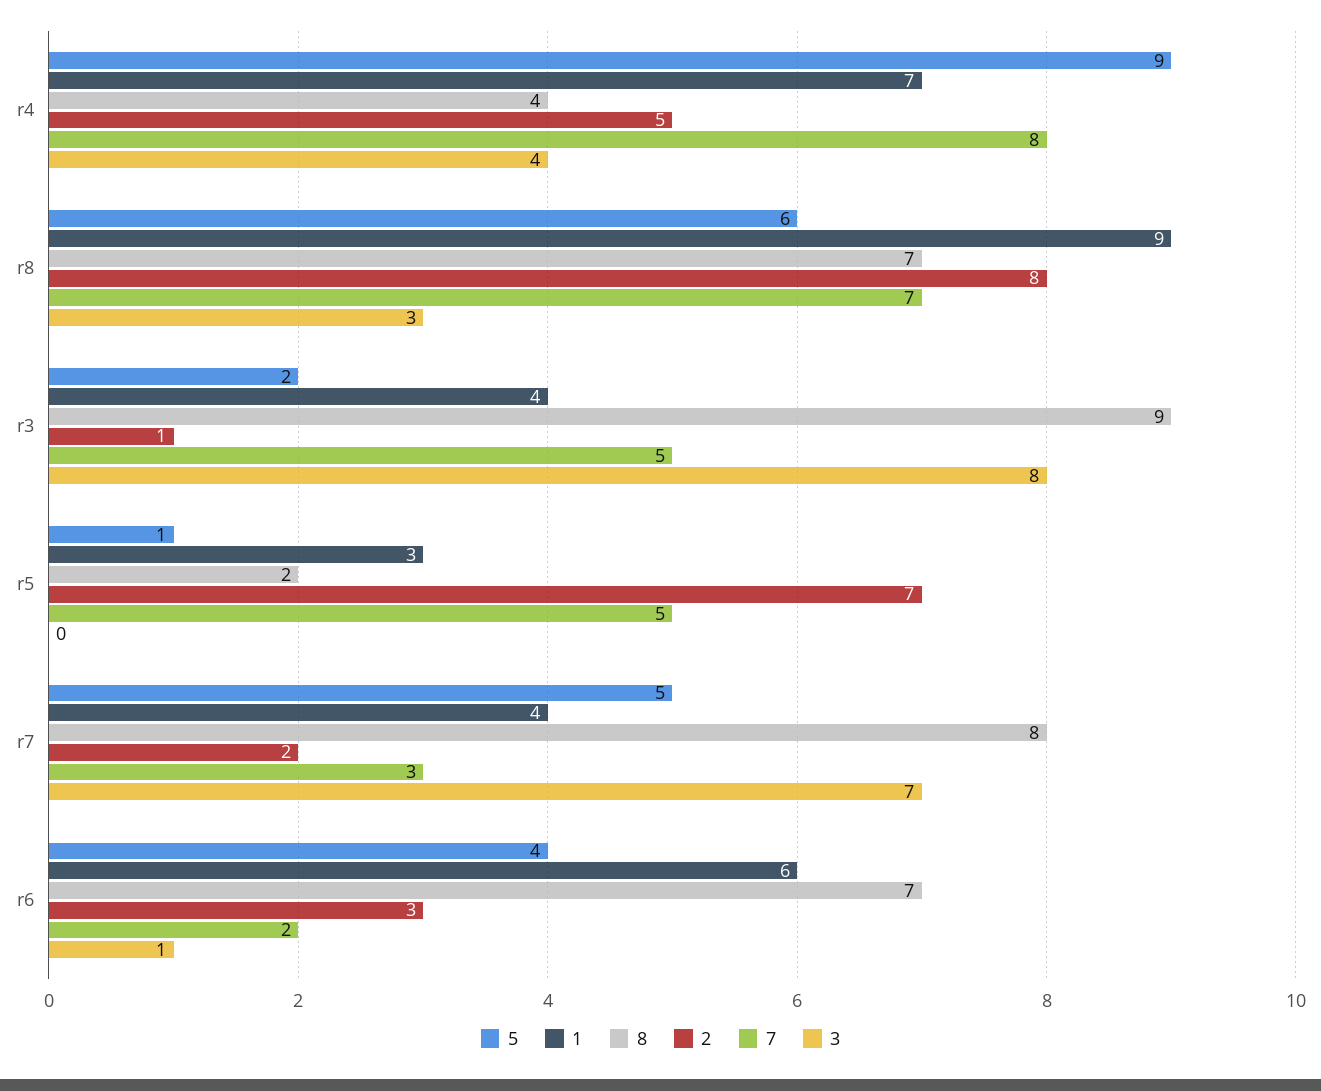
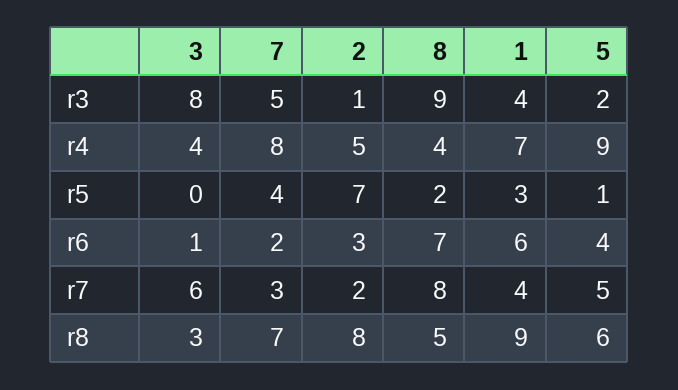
8, r8: 7 -> 5
7, r5: 5 -> 4
3, r7: 7 -> 6

